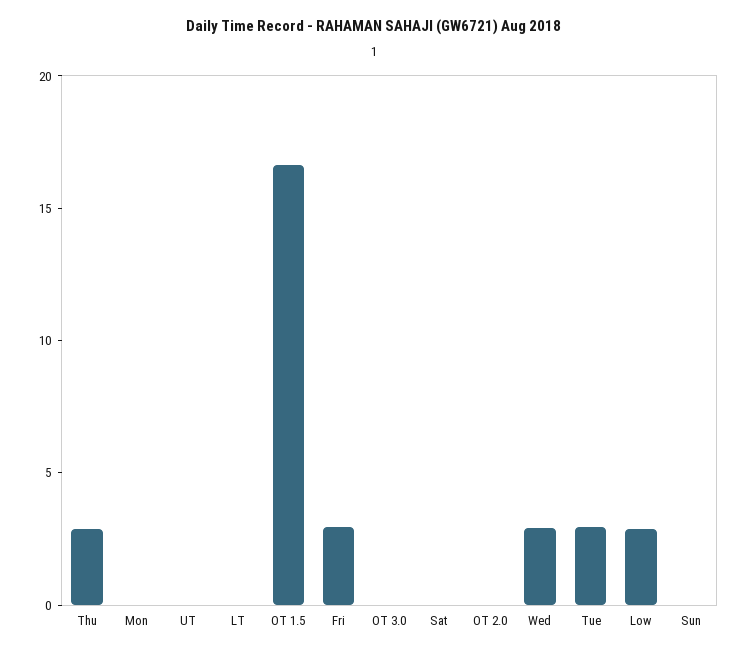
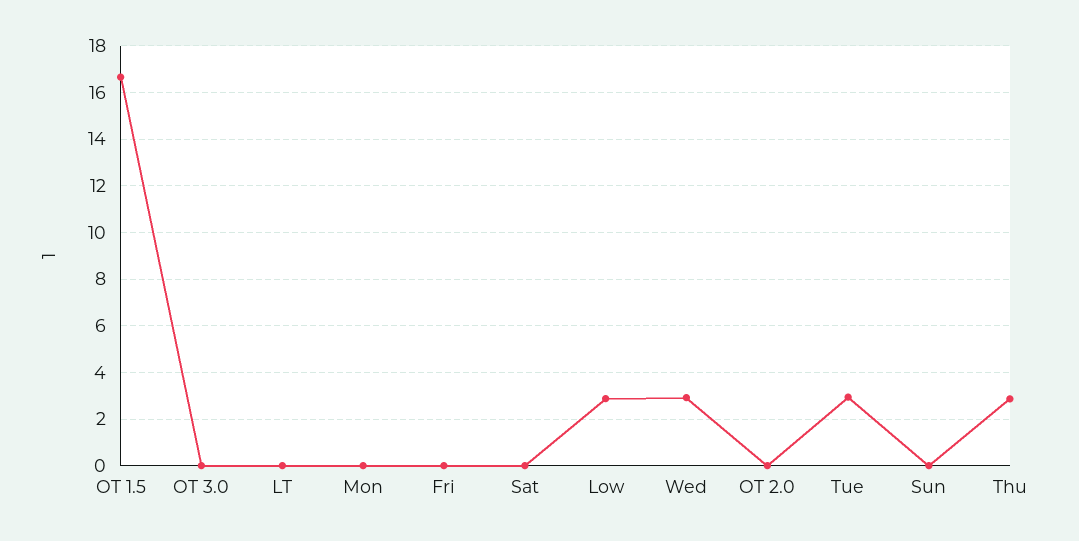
UT: 0 -> none
Fri: 3 -> 0

